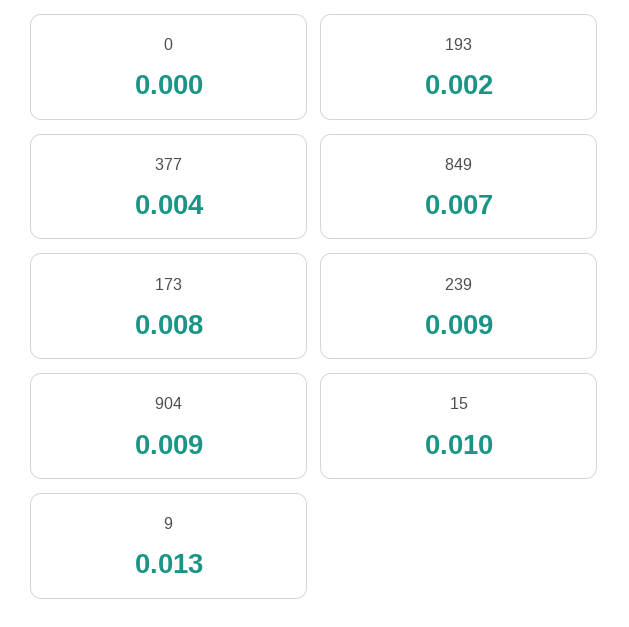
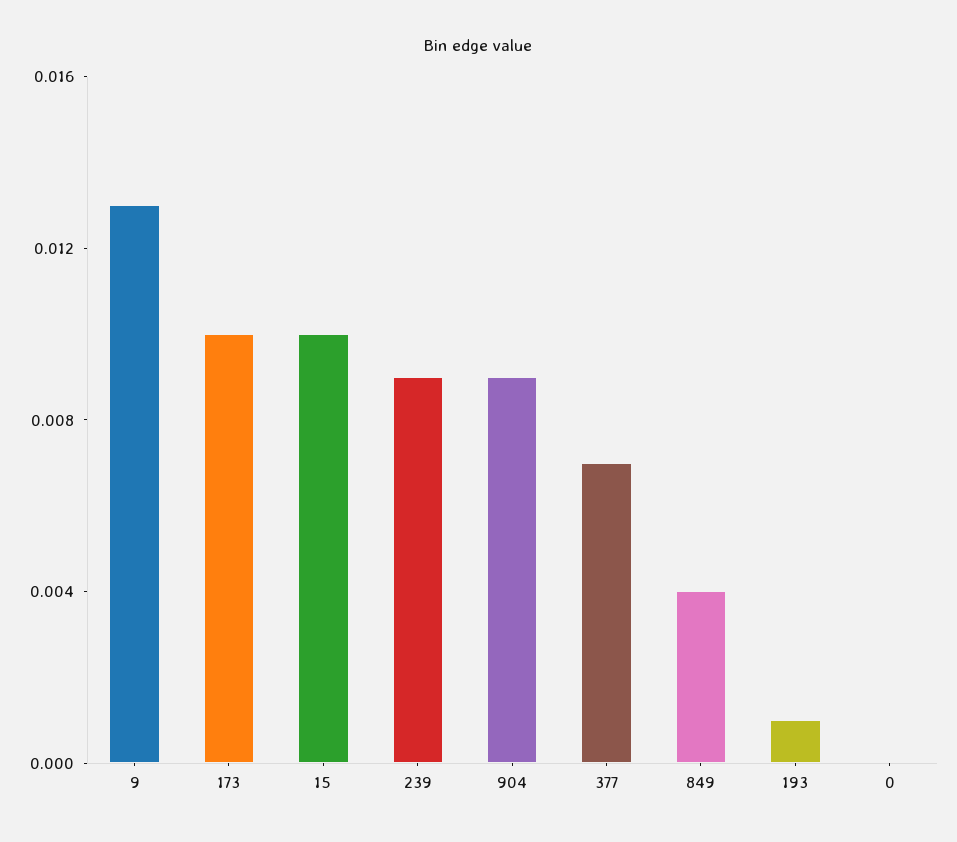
193: 0.002 -> 0.001
377: 0.004 -> 0.007
849: 0.007 -> 0.004
173: 0.008 -> 0.01

